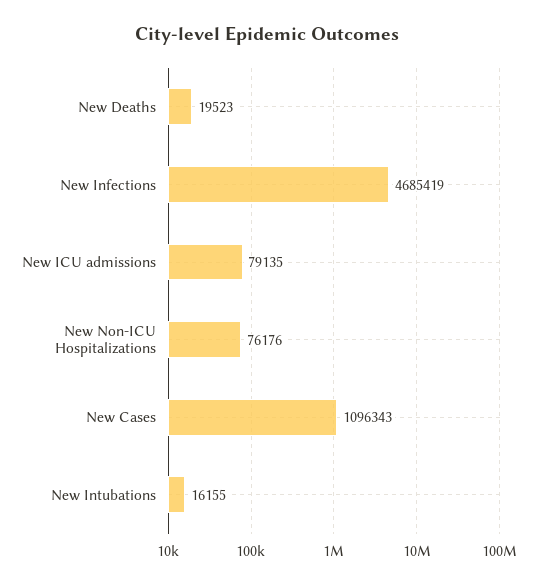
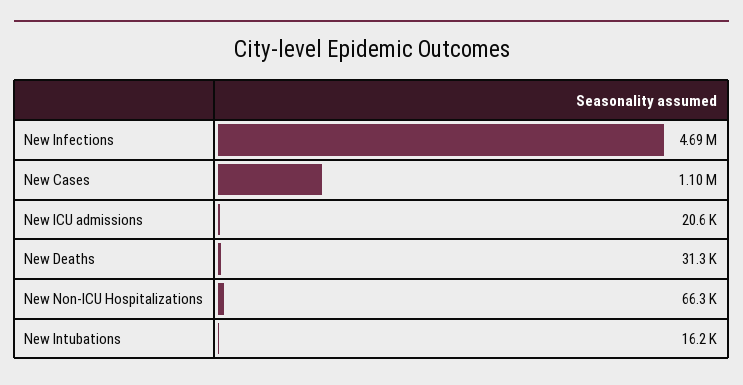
New Deaths: 19523 -> 31300
New ICU admissions: 79135 -> 20600
New Non-ICU Hospitalizations: 76176 -> 66300

